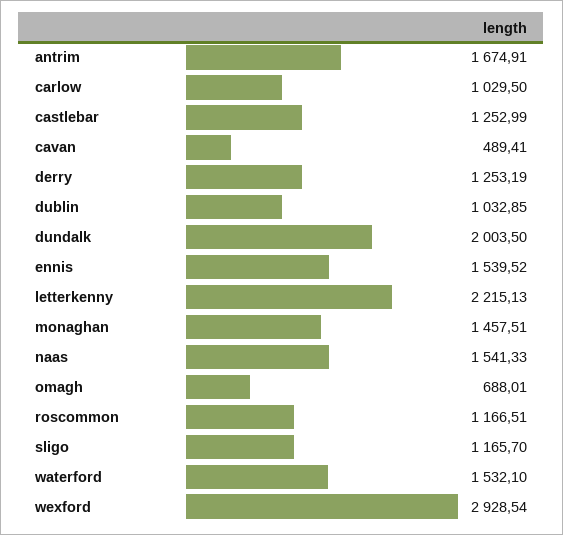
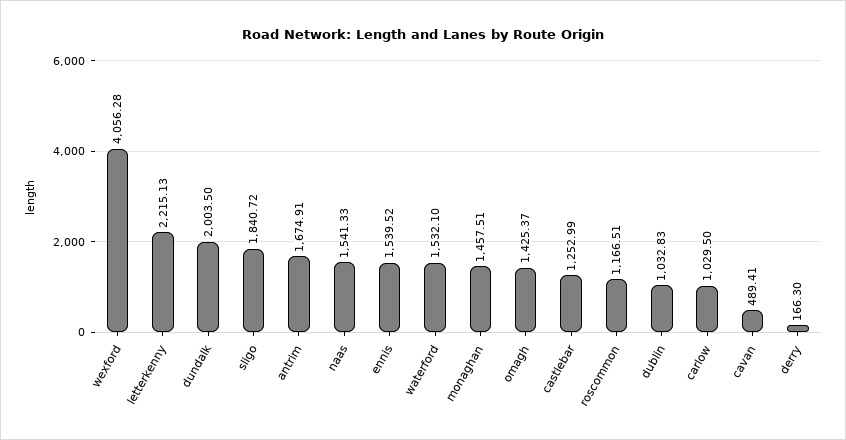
derry: 1253.19 -> 166.3
dublin: 1032.85 -> 1032.83
omagh: 688.01 -> 1425.37
sligo: 1165.7 -> 1840.72
wexford: 2928.54 -> 4056.28

